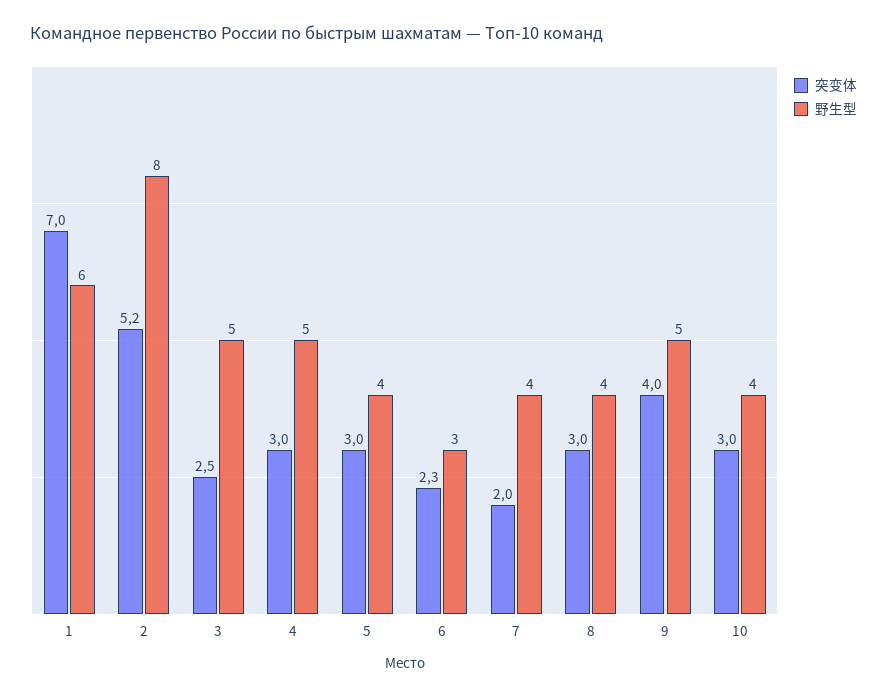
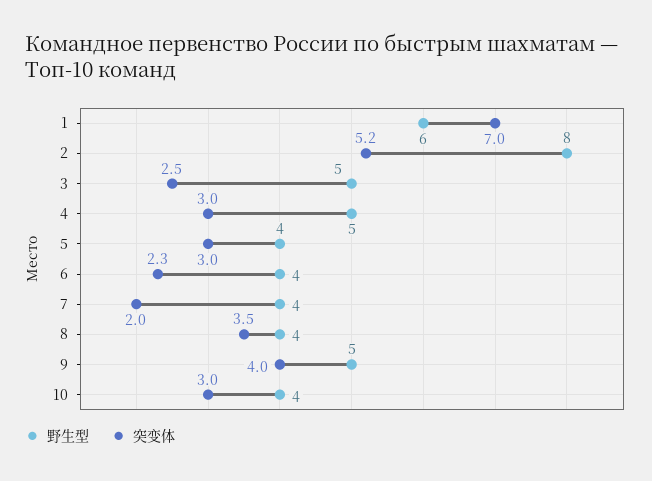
野生型, 6: 3 -> 4
突变体, 8: 3 -> 3.5

